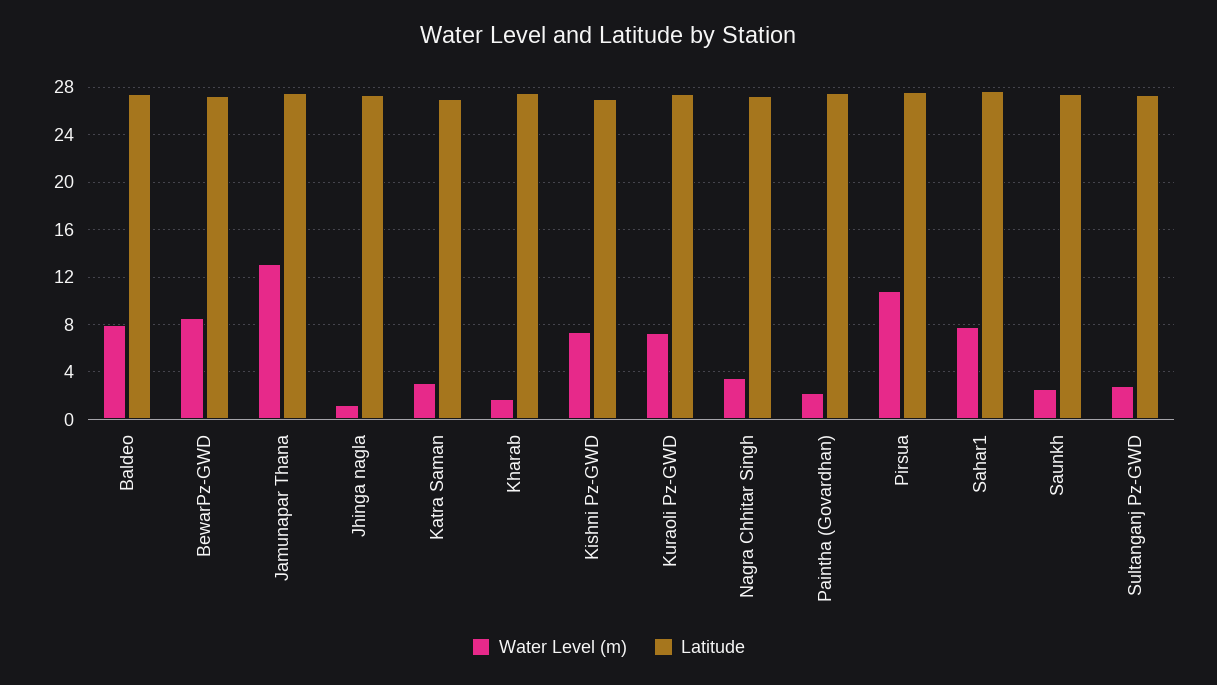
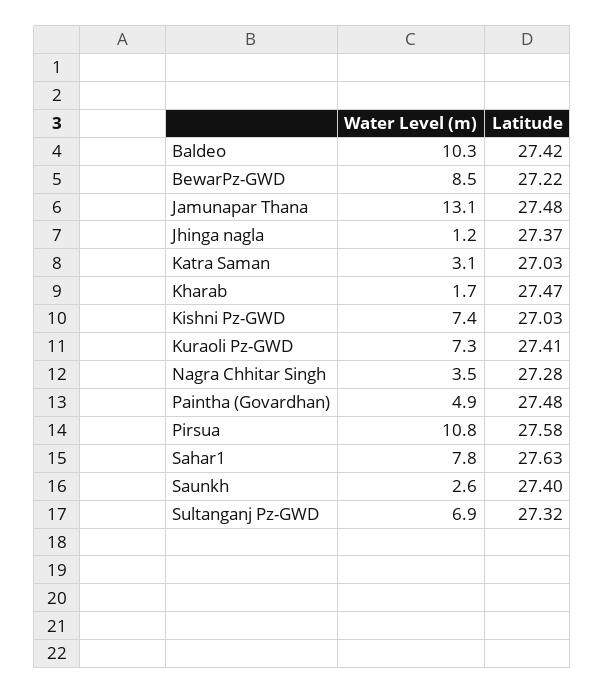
Water Level (m), Baldeo: 8 -> 10.3
Water Level (m), Paintha (Govardhan): 2 -> 4.9
Water Level (m), Sultanganj Pz-GWD: 3 -> 6.9

